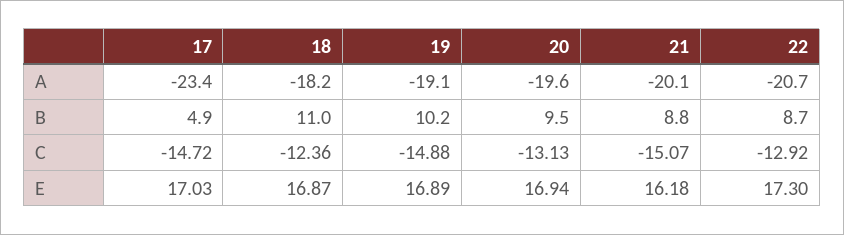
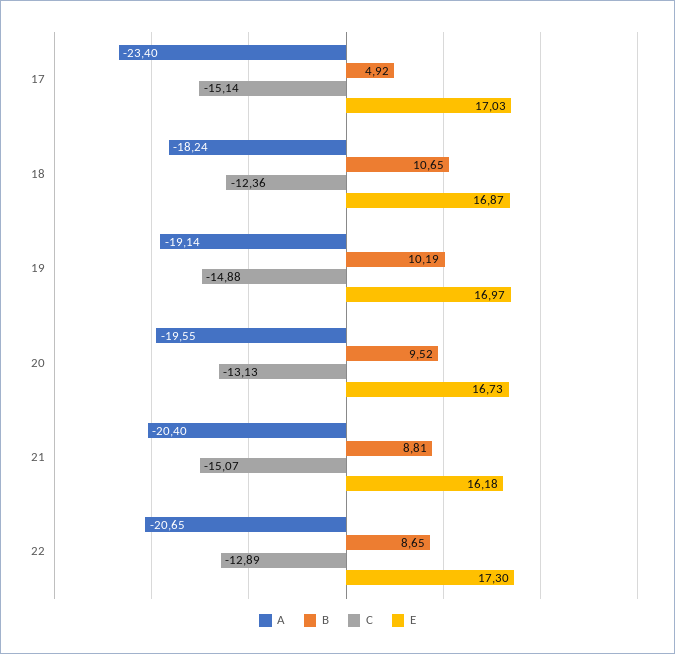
A, 21: -20.1 -> -20.4
B, 18: 11 -> 10.65
C, 17: -14.72 -> -15.14
C, 22: -12.92 -> -12.89
E, 19: 16.89 -> 16.97
E, 20: 16.94 -> 16.73

